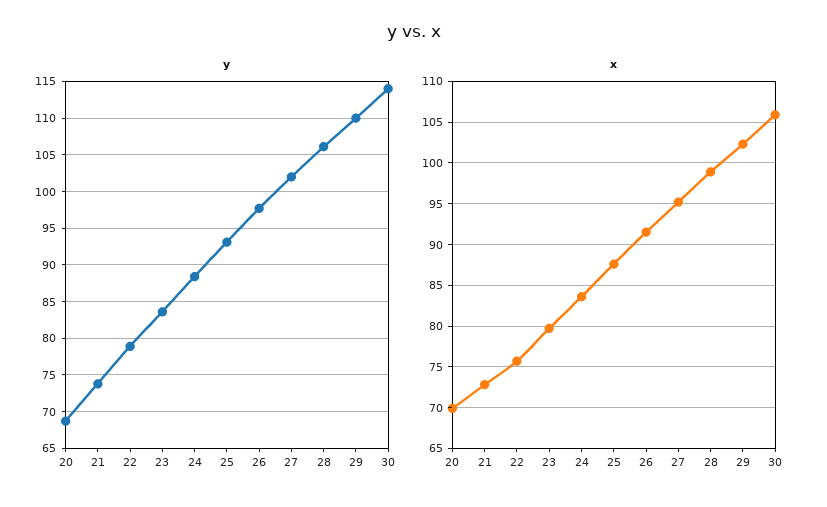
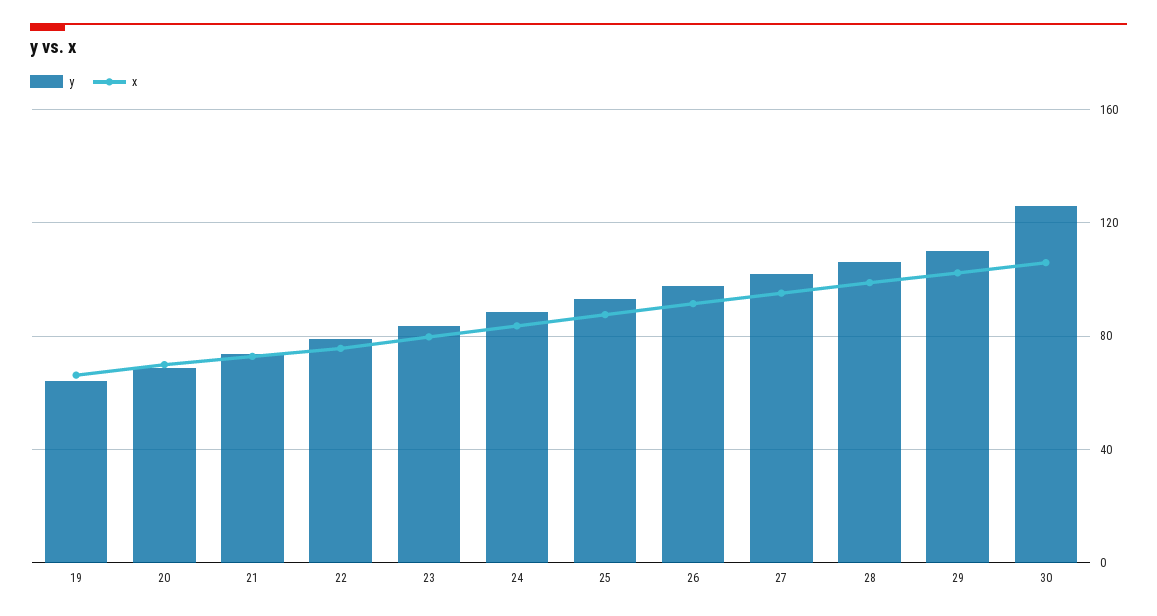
y, 30: 114 -> 125
y, 19: none -> 65
x, 19: none -> 65

